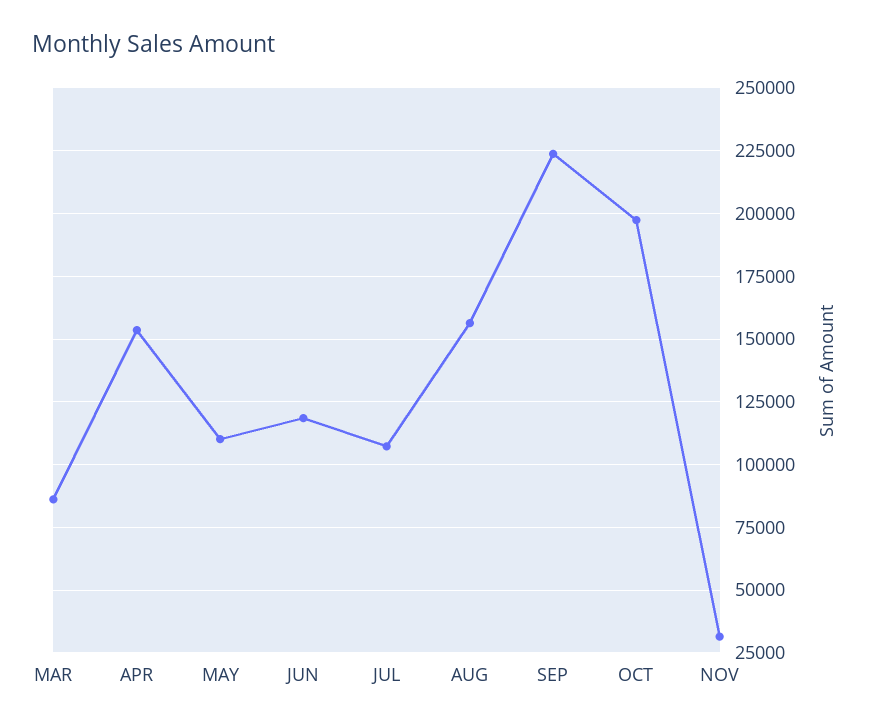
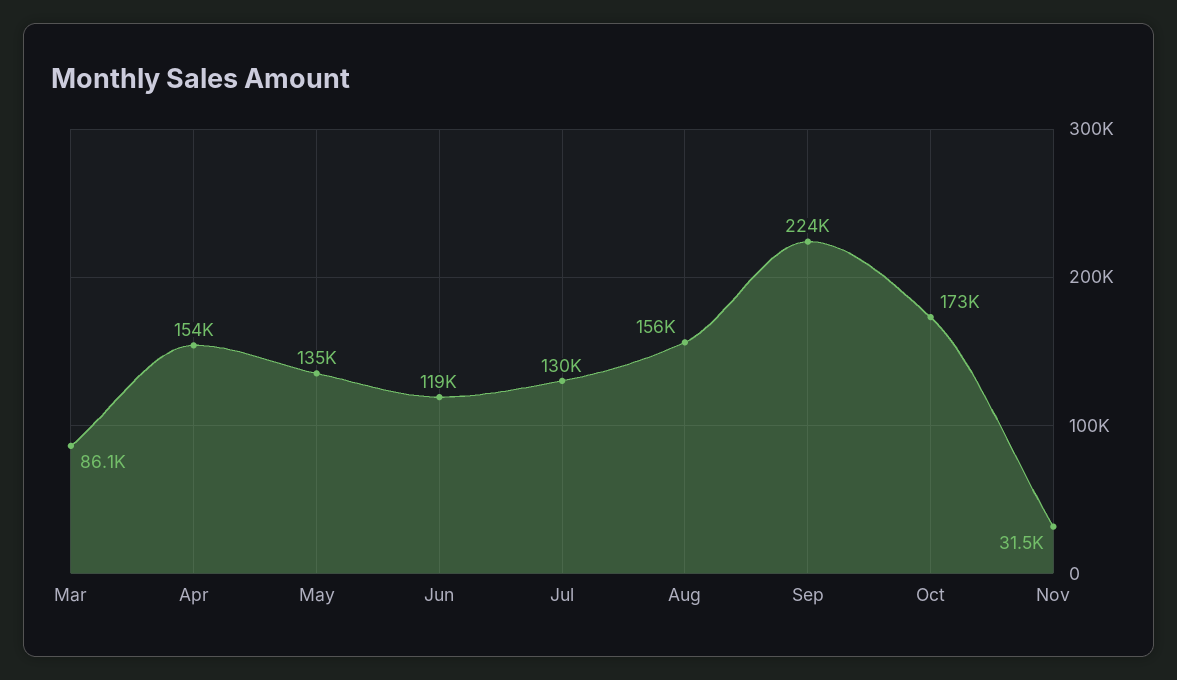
MAY: 110000 -> 135000
JUL: 107500 -> 130000
OCT: 197500 -> 173000

